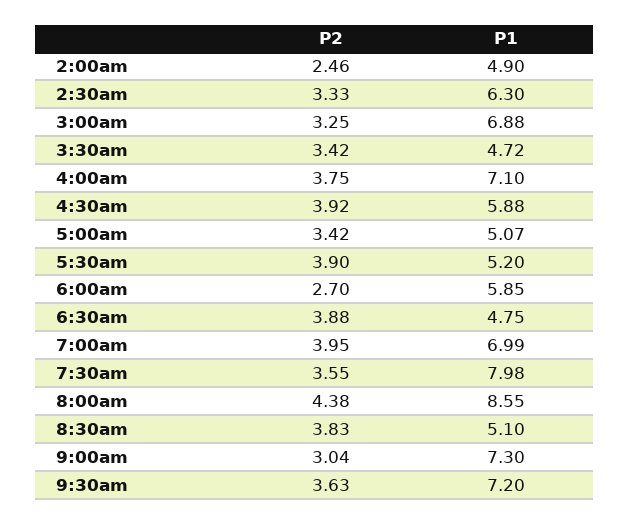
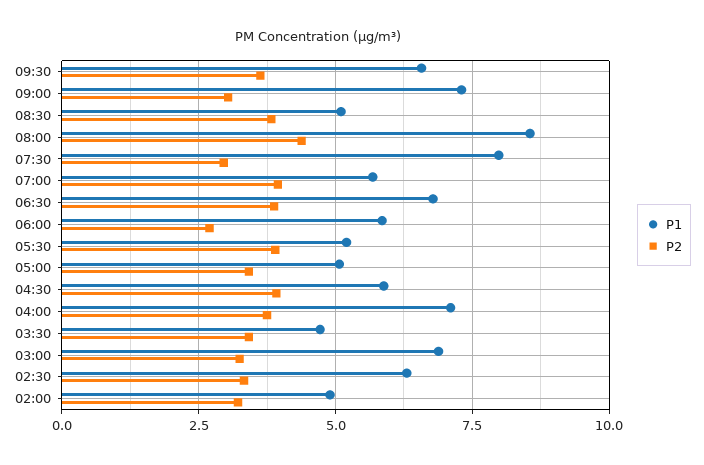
P2, 2:00am: 2.46 -> 3.25
P1, 6:30am: 4.75 -> 6.75
P1, 7:00am: 6.99 -> 5.75
P2, 7:30am: 3.55 -> 3
P1, 9:30am: 7.2 -> 6.5

